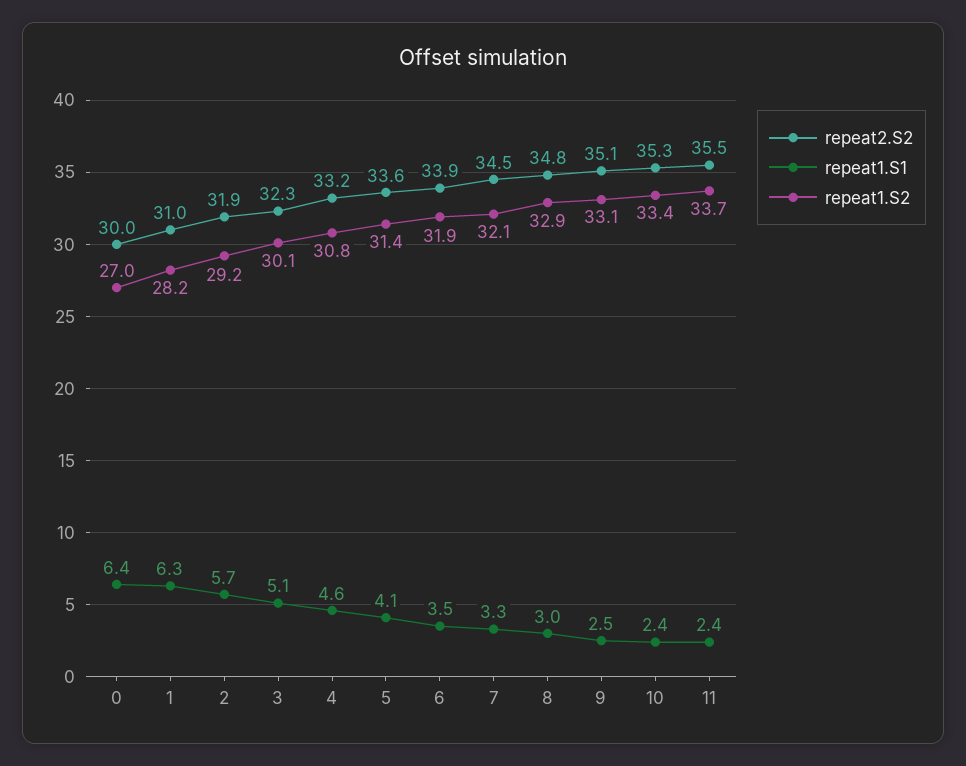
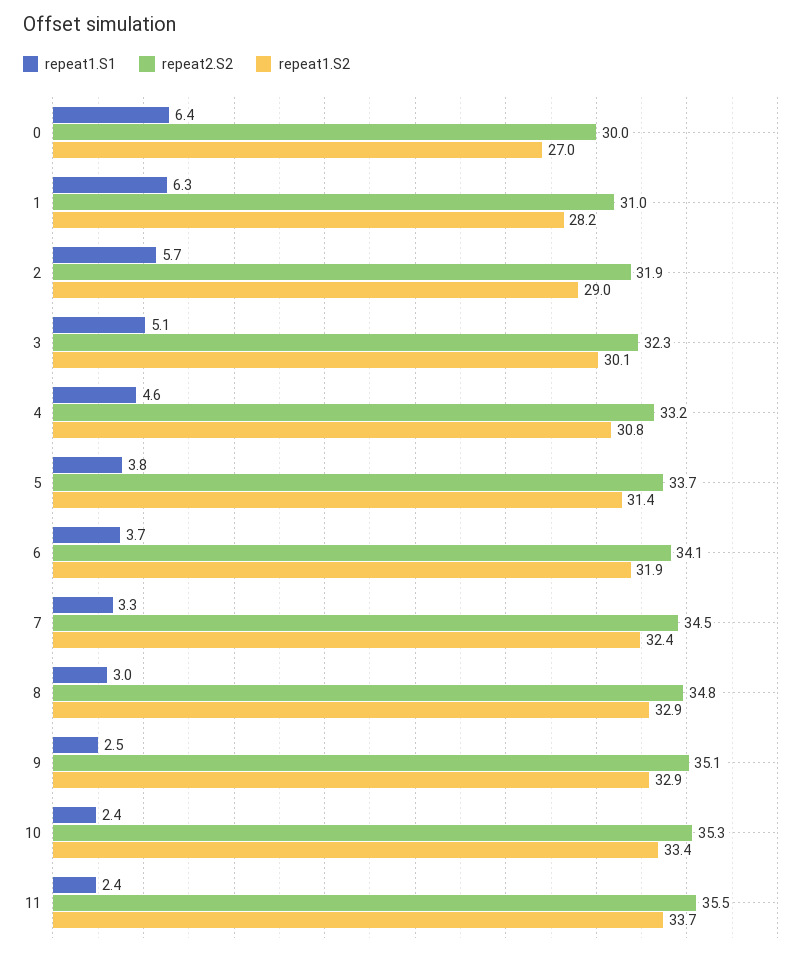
repeat1.S2, 2: 29.2 -> 29
repeat2.S2, 5: 33.6 -> 33.7
repeat1.S1, 5: 4.1 -> 3.8
repeat2.S2, 6: 33.9 -> 34.1
repeat1.S1, 6: 3.5 -> 3.7
repeat1.S2, 7: 32.1 -> 32.4
repeat1.S2, 9: 33.1 -> 32.9

